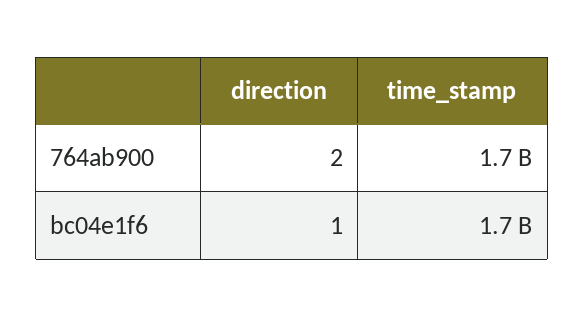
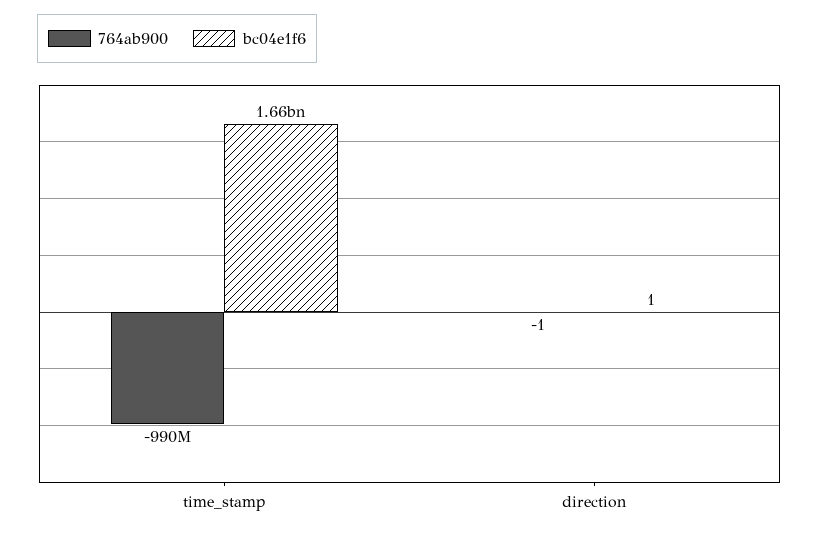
764ab900, direction: 2 -> -1
764ab900, time_stamp: 1700000000 -> -990000000

